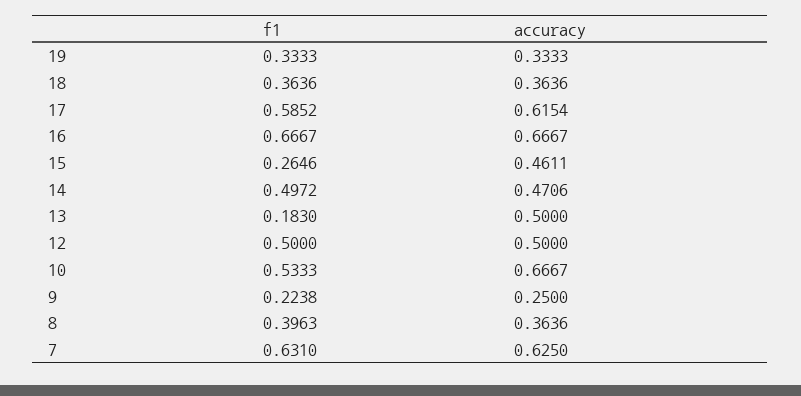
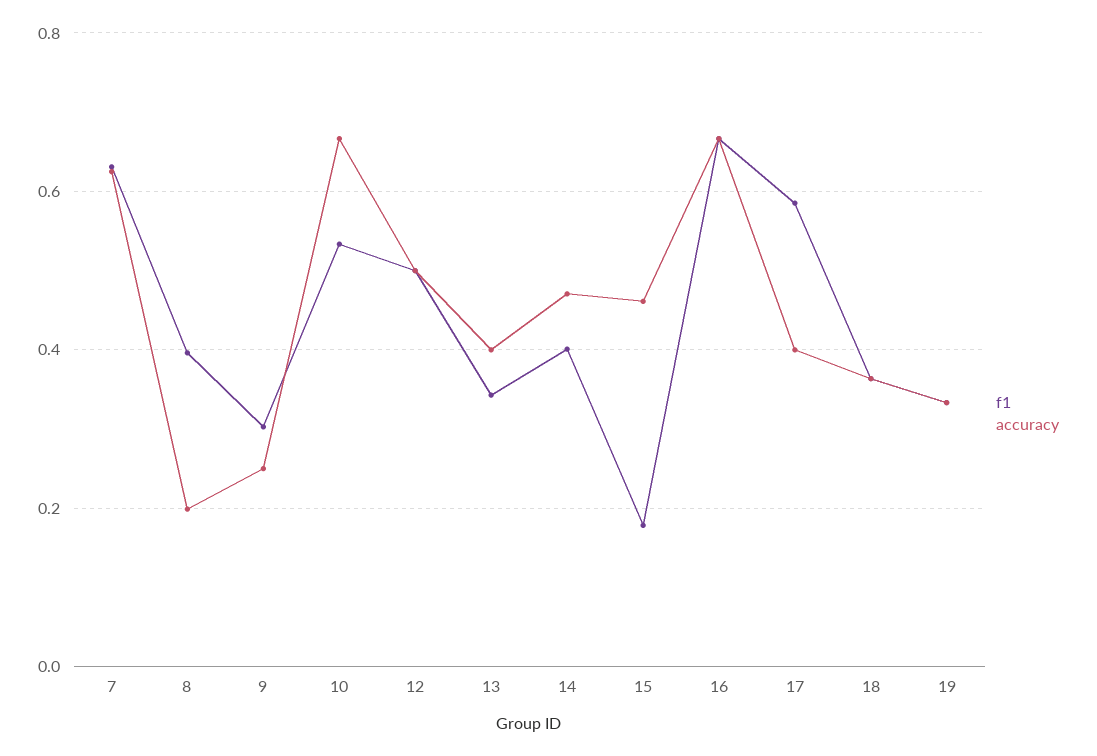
accuracy, 17: 0.6154 -> 0.4
f1, 15: 0.2646 -> 0.18
f1, 14: 0.4972 -> 0.4
f1, 13: 0.183 -> 0.34
accuracy, 13: 0.5 -> 0.4
f1, 9: 0.2238 -> 0.3
accuracy, 8: 0.3636 -> 0.2

